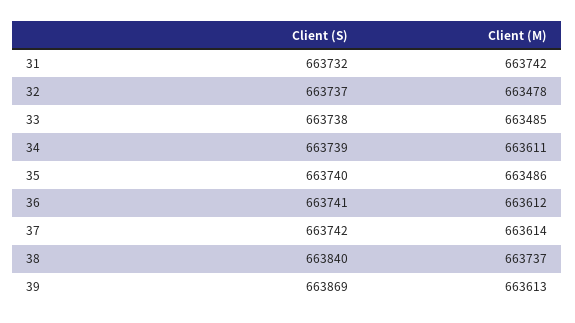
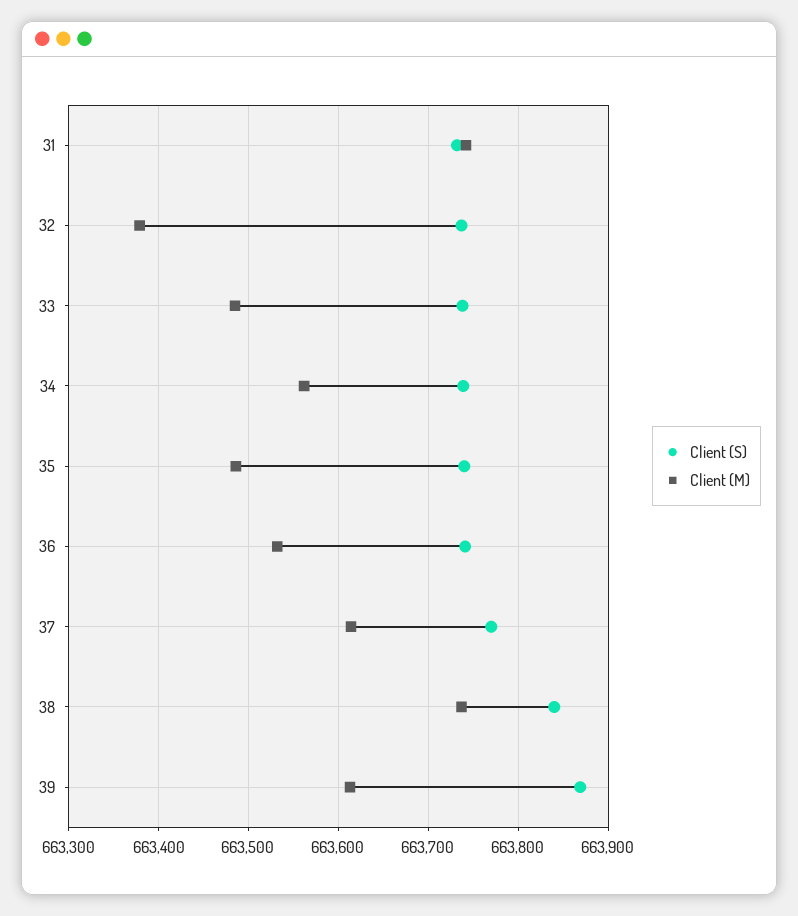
Client (M), 32: 663478 -> 663380
Client (M), 34: 663611 -> 663560
Client (M), 36: 663612 -> 663530
Client (S), 37: 663742 -> 663770

